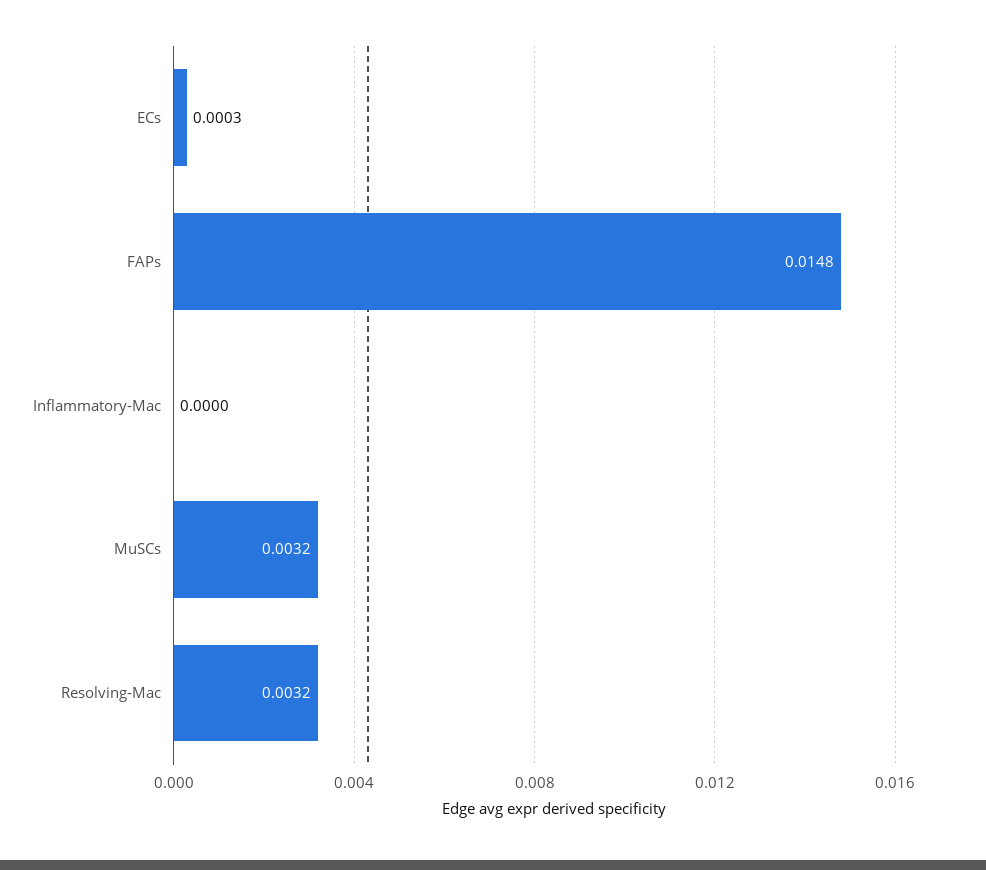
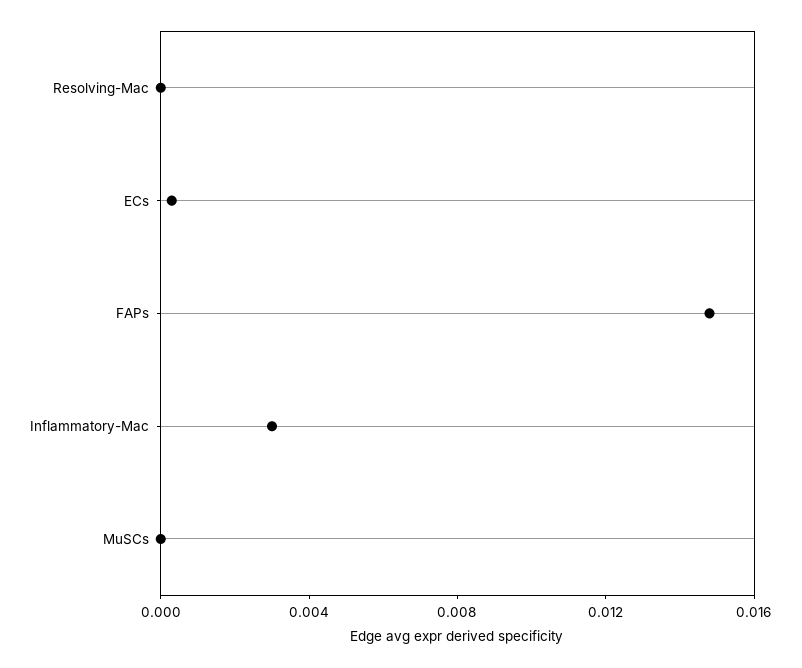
Inflammatory-Mac: 0 -> 0.003
MuSCs: 0.0032 -> 0
Resolving-Mac: 0.0032 -> 0

